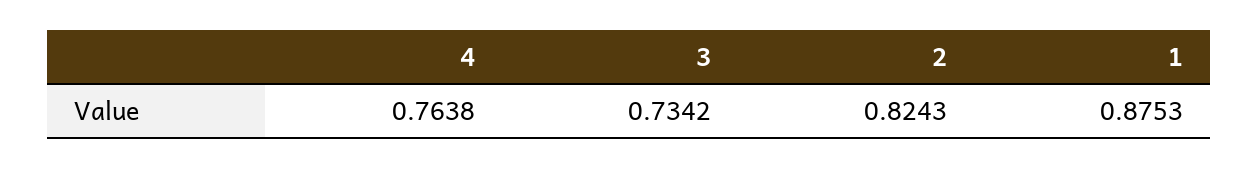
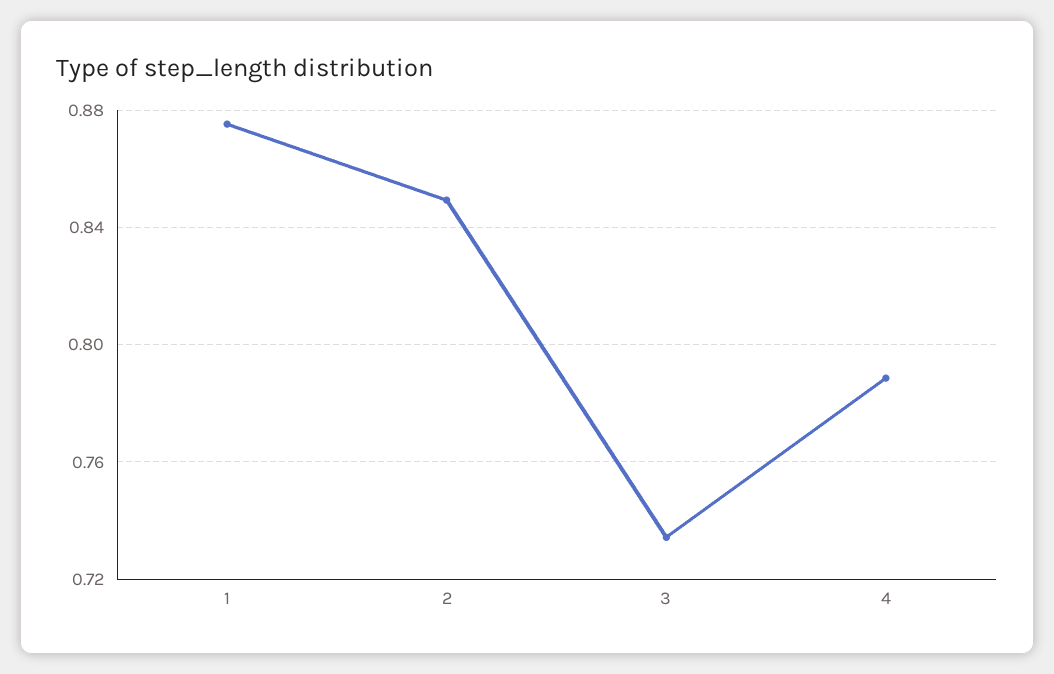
4: 0.7638 -> 0.79
2: 0.8243 -> 0.85

